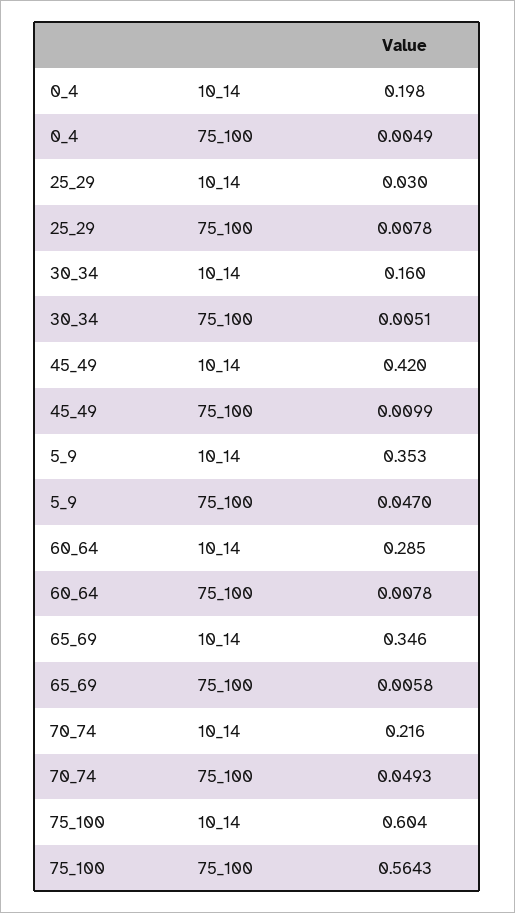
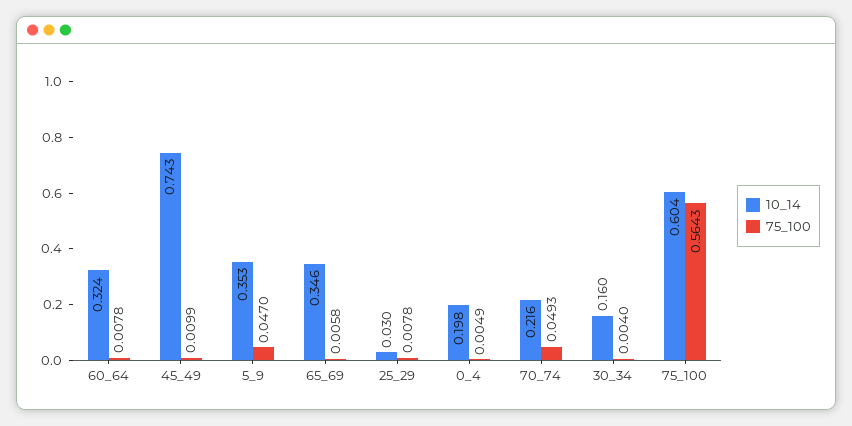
75_100, 30_34: 0.0051 -> 0.004
10_14, 45_49: 0.42 -> 0.743
10_14, 60_64: 0.285 -> 0.324

